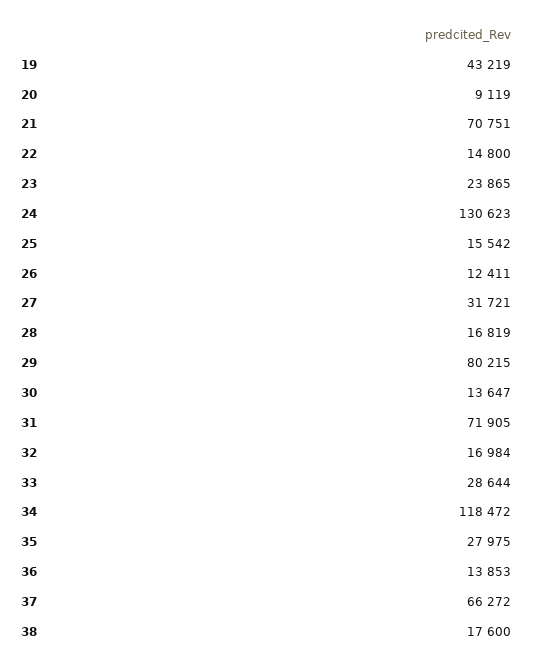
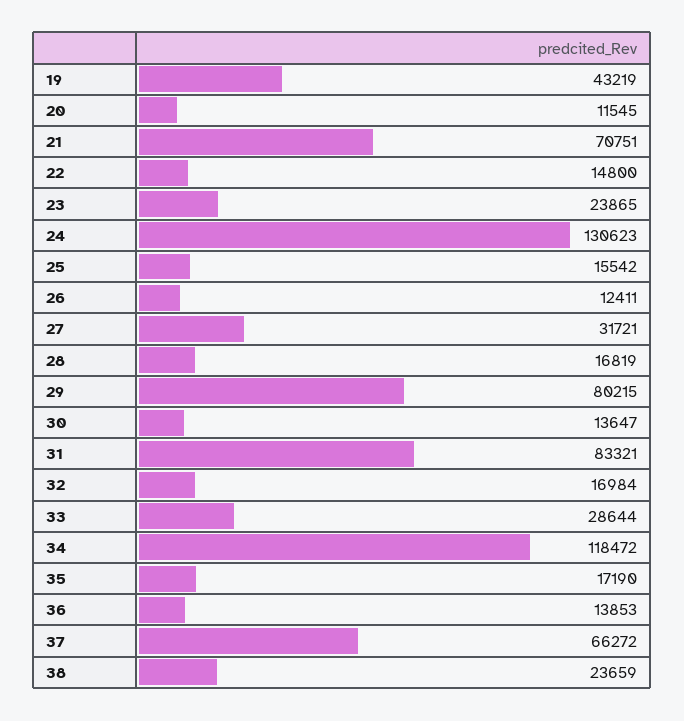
20: 9119 -> 11545
31: 71905 -> 83321
35: 27975 -> 17190
38: 17600 -> 23659

